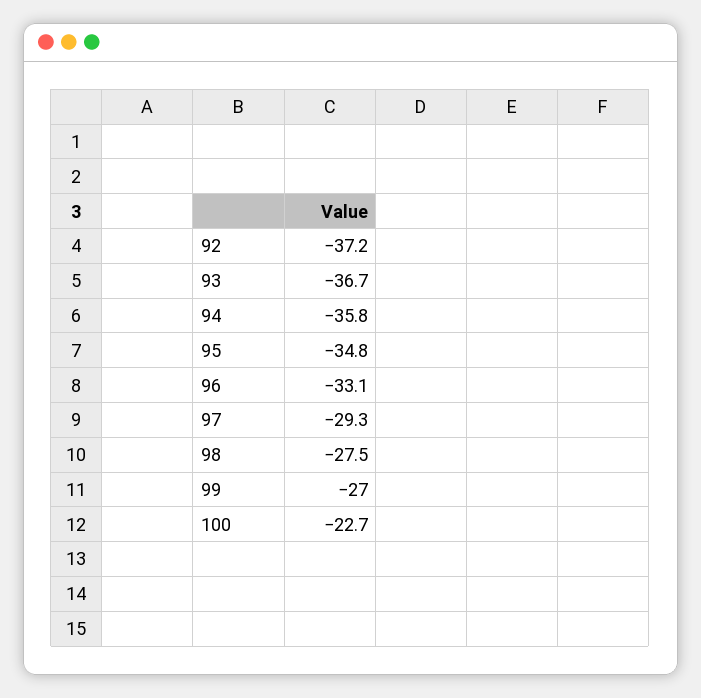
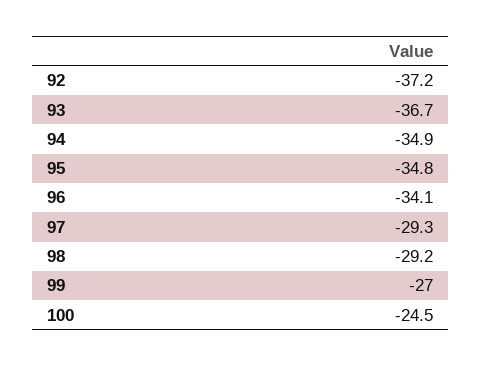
94: -35.8 -> -34.9
96: -33.1 -> -34.1
98: -27.5 -> -29.2
100: -22.7 -> -24.5

